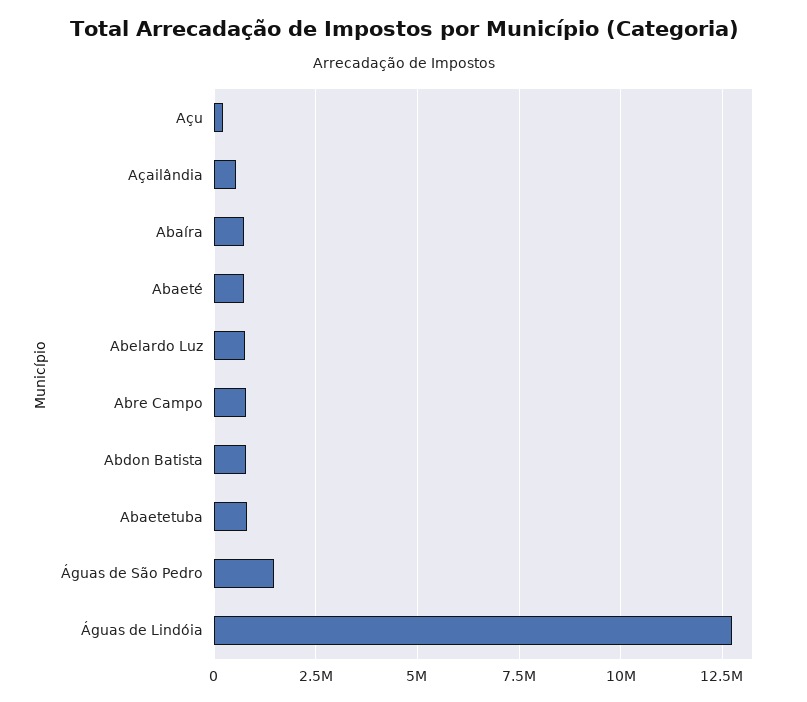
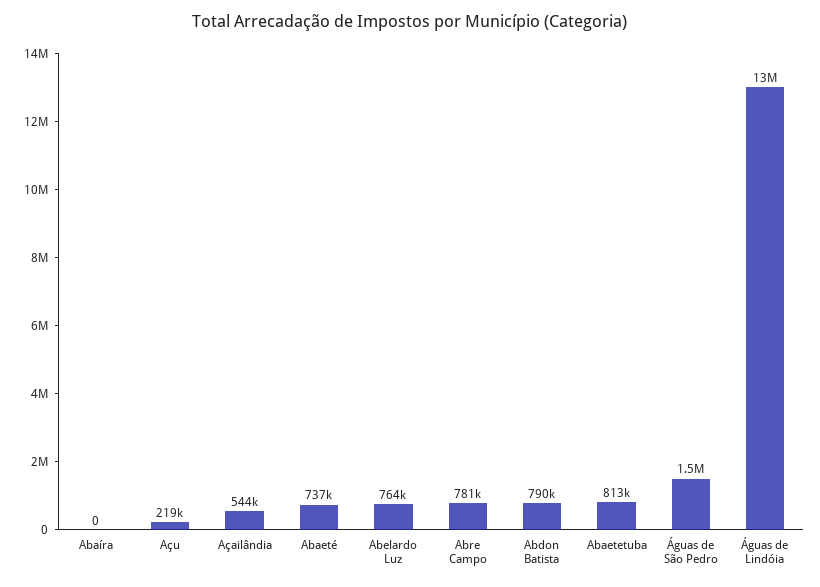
Abaíra: 750000 -> 0

